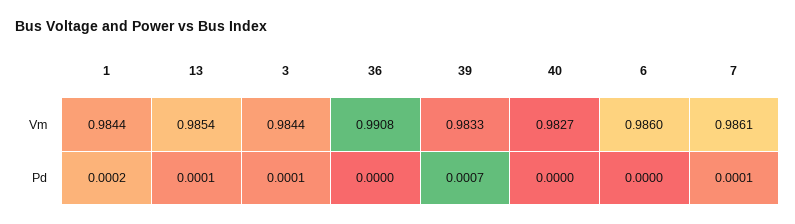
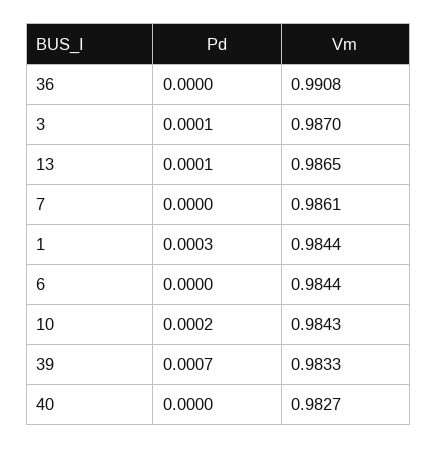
13, Vm: 0.9854 -> 0.9865
3, Vm: 0.9844 -> 0.987
6, Vm: 0.986 -> 0.9844
1, Pd: 0.0002 -> 0.0003
7, Pd: 0.0001 -> 0
10, Pd: none -> 0.0002
10, Vm: none -> 0.9843

